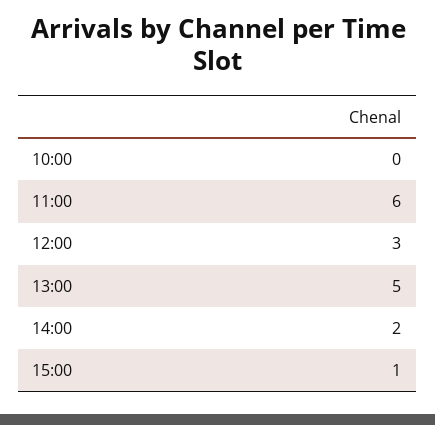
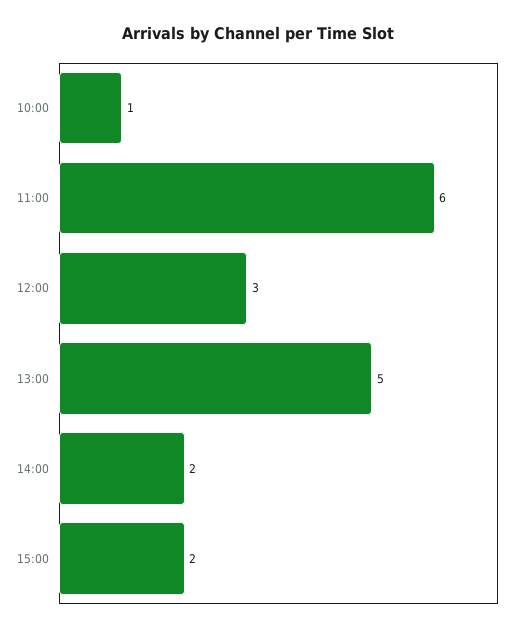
10:00: 0 -> 1
15:00: 1 -> 2

